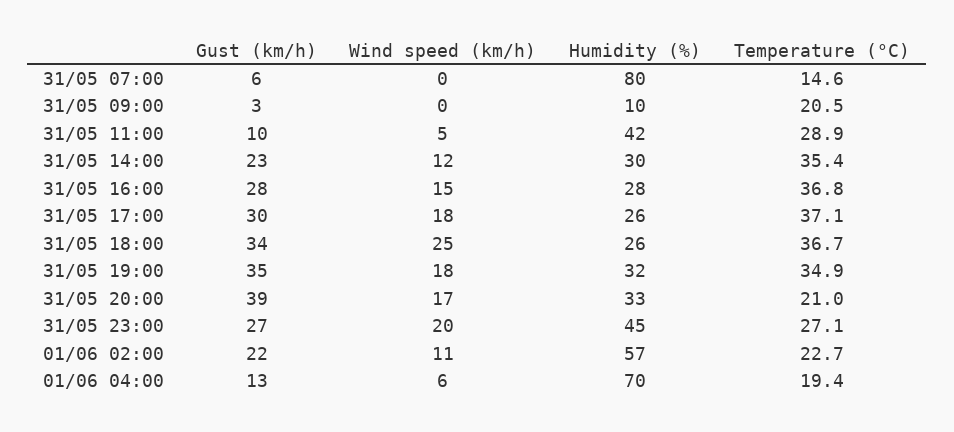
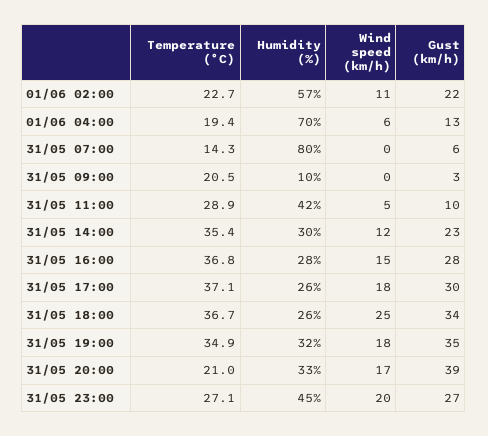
Temperature (°C), 31/05 07:00: 14.6 -> 14.3

